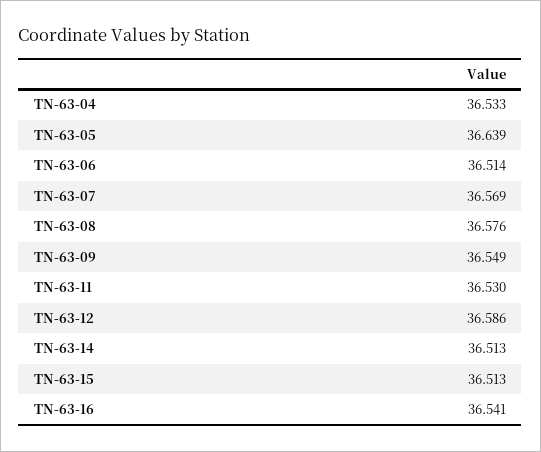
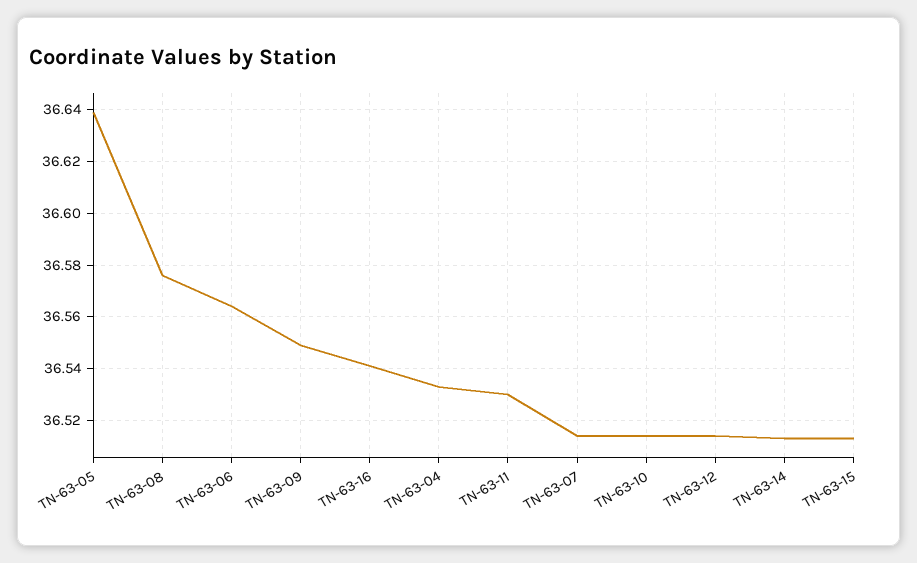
TN-63-06: 36.514 -> 36.565
TN-63-07: 36.569 -> 36.515
TN-63-12: 36.586 -> 36.515
TN-63-10: none -> 36.515

